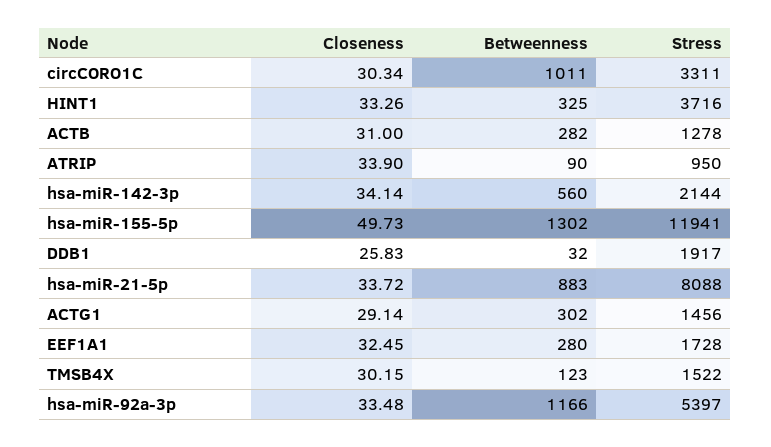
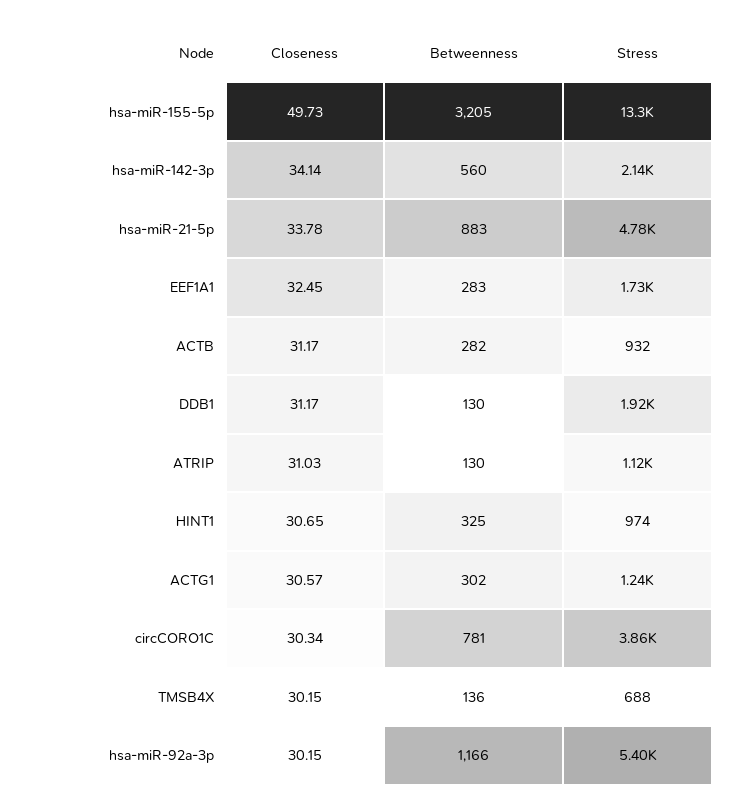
Betweenness, circCORO1C: 1011 -> 781
Stress, circCORO1C: 3311 -> 3860
Closeness, HINT1: 33.26 -> 30.65
Stress, HINT1: 3716 -> 974
Closeness, ACTB: 31 -> 31.17
Stress, ACTB: 1278 -> 932
Closeness, ATRIP: 33.9 -> 31.03
Betweenness, ATRIP: 90 -> 130
Stress, ATRIP: 950 -> 1120
Betweenness, hsa-miR-155-5p: 1302 -> 3205
Stress, hsa-miR-155-5p: 11941 -> 13300
Closeness, DDB1: 25.83 -> 31.17
Betweenness, DDB1: 32 -> 130
Closeness, hsa-miR-21-5p: 33.72 -> 33.78
Stress, hsa-miR-21-5p: 8088 -> 4780
Closeness, ACTG1: 29.14 -> 30.57
Stress, ACTG1: 1456 -> 1240
Betweenness, EEF1A1: 280 -> 283
Betweenness, TMSB4X: 123 -> 136
Stress, TMSB4X: 1522 -> 688
Closeness, hsa-miR-92a-3p: 33.48 -> 30.15

